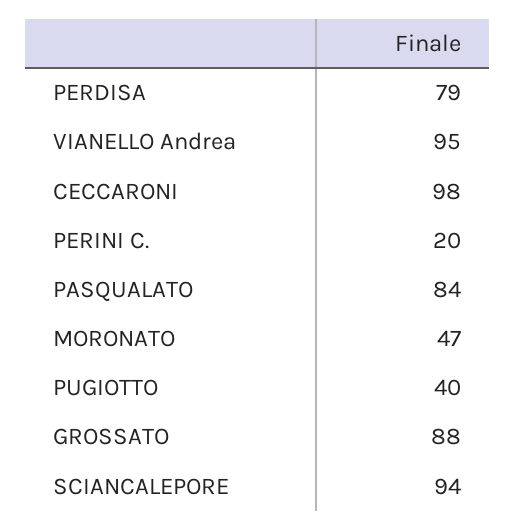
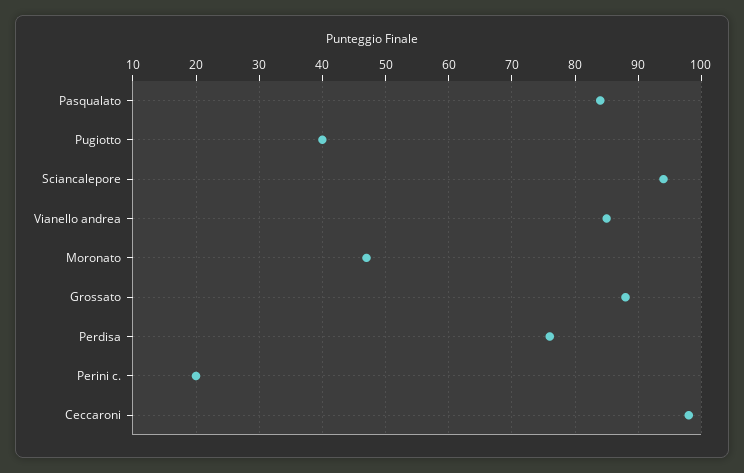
PERDISA: 79 -> 76
VIANELLO Andrea: 95 -> 85

